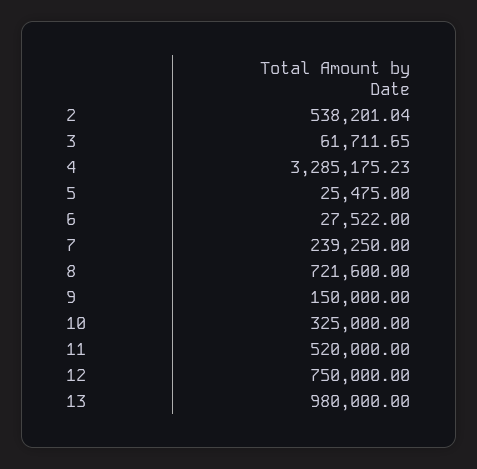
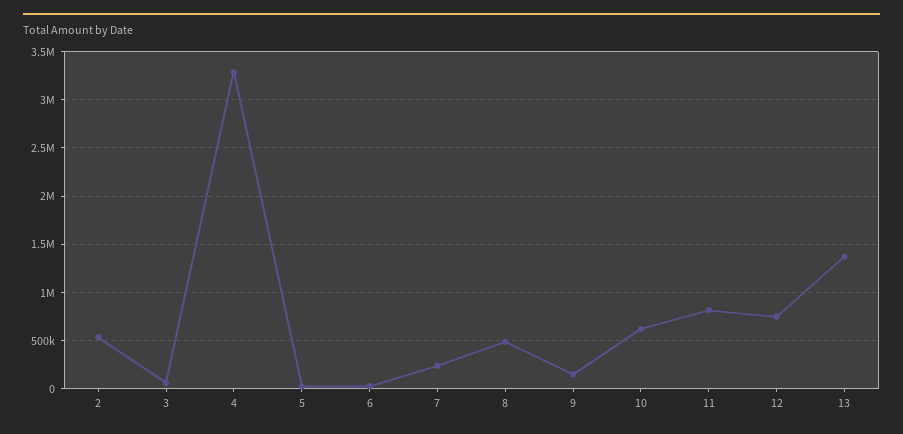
8: 721600 -> 500000
10: 325000 -> 600000
11: 520000 -> 800000
13: 980000 -> 1400000

